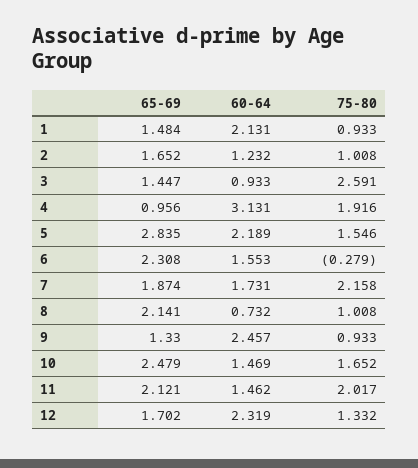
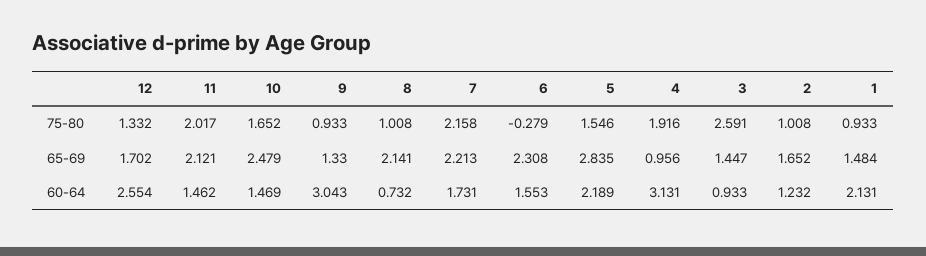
65-69, 7: 1.874 -> 2.213
60-64, 9: 2.457 -> 3.043
60-64, 12: 2.319 -> 2.554

